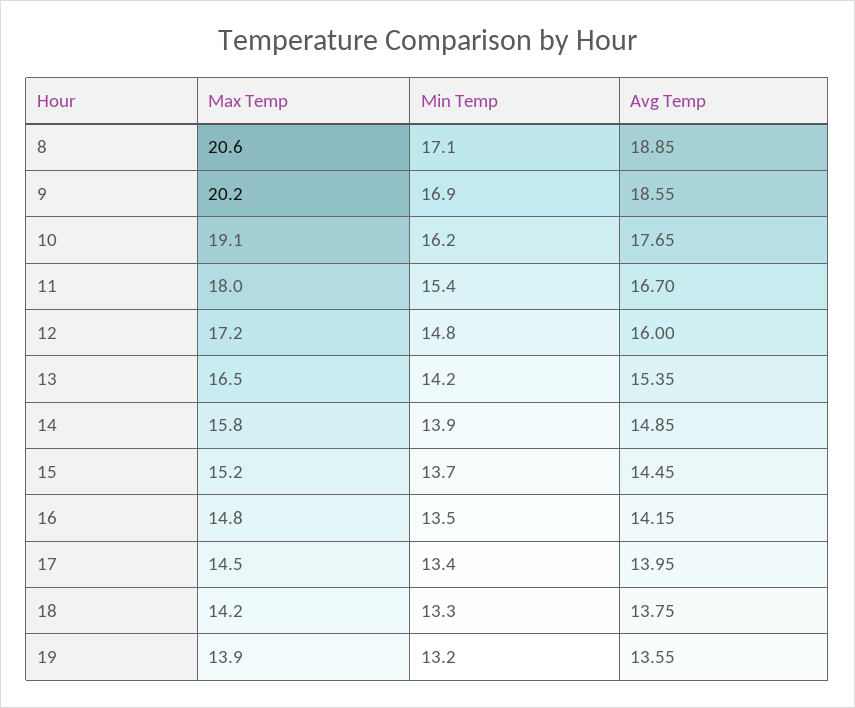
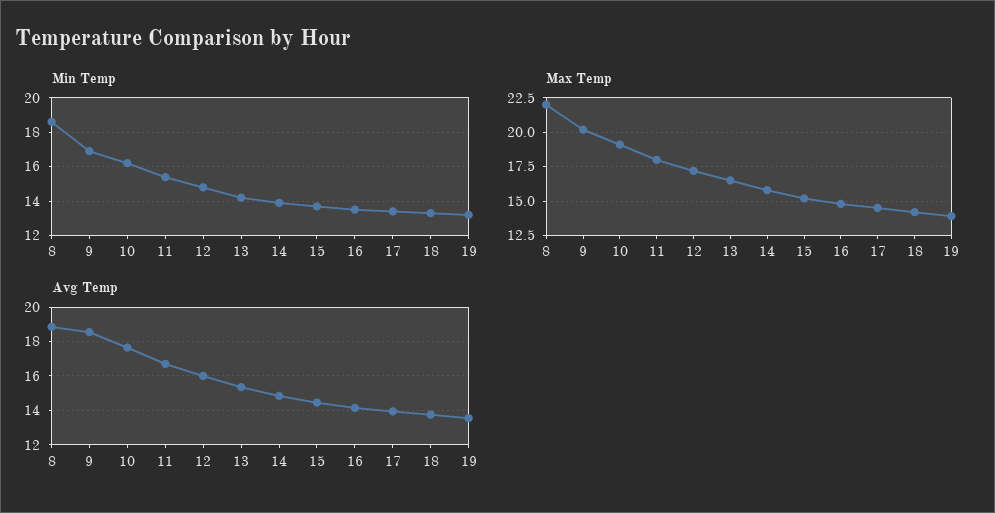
Max Temp, 8: 20.6 -> 22
Min Temp, 8: 17.1 -> 18.5

